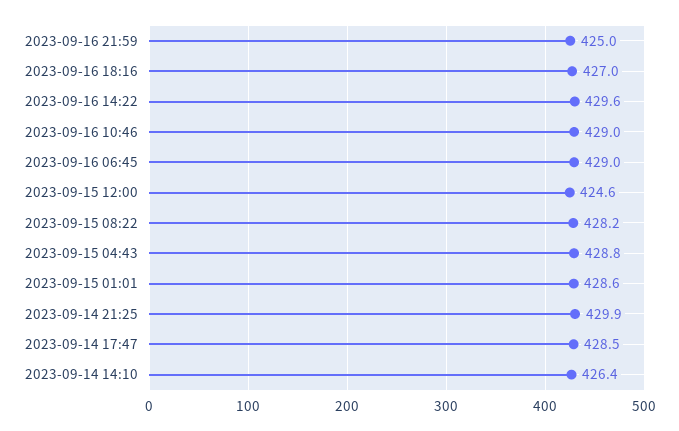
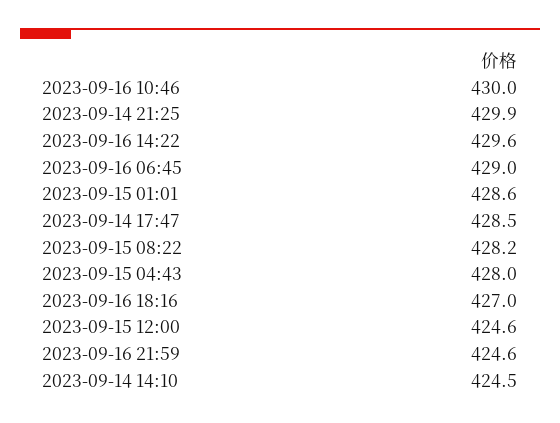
2023-09-16 21:59: 425 -> 424.6
2023-09-16 10:46: 429 -> 430
2023-09-15 04:43: 428.8 -> 428
2023-09-14 14:10: 426.4 -> 424.5

